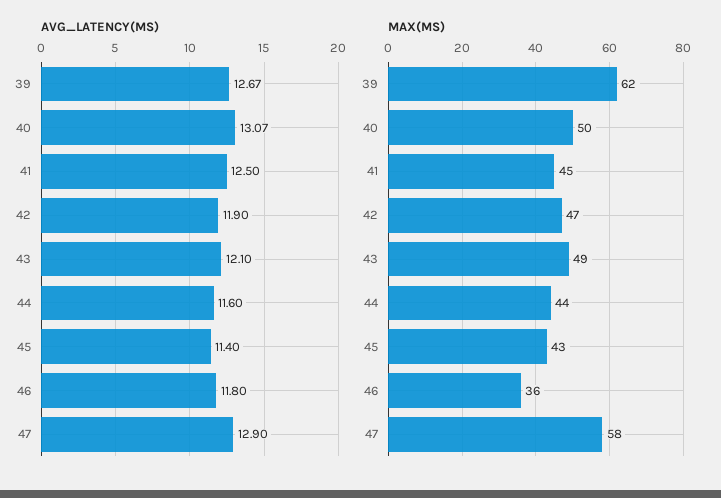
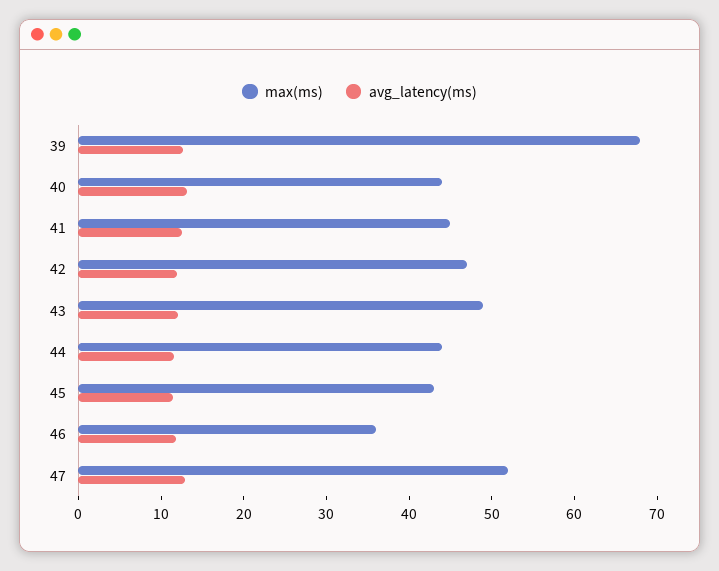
MAX(MS), 39: 62 -> 68
MAX(MS), 40: 50 -> 44
MAX(MS), 47: 58 -> 52

